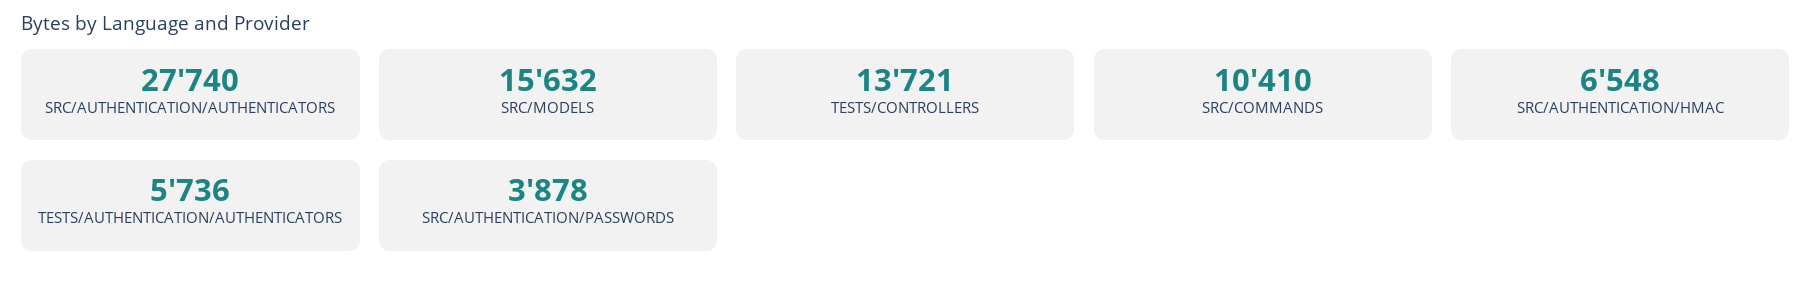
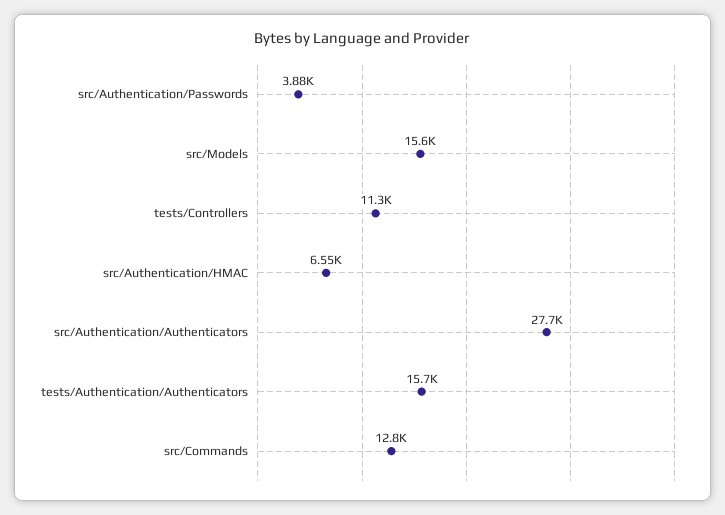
TESTS/CONTROLLERS: 13721 -> 11300
SRC/COMMANDS: 10410 -> 12800
TESTS/AUTHENTICATION/AUTHENTICATORS: 5736 -> 15700

